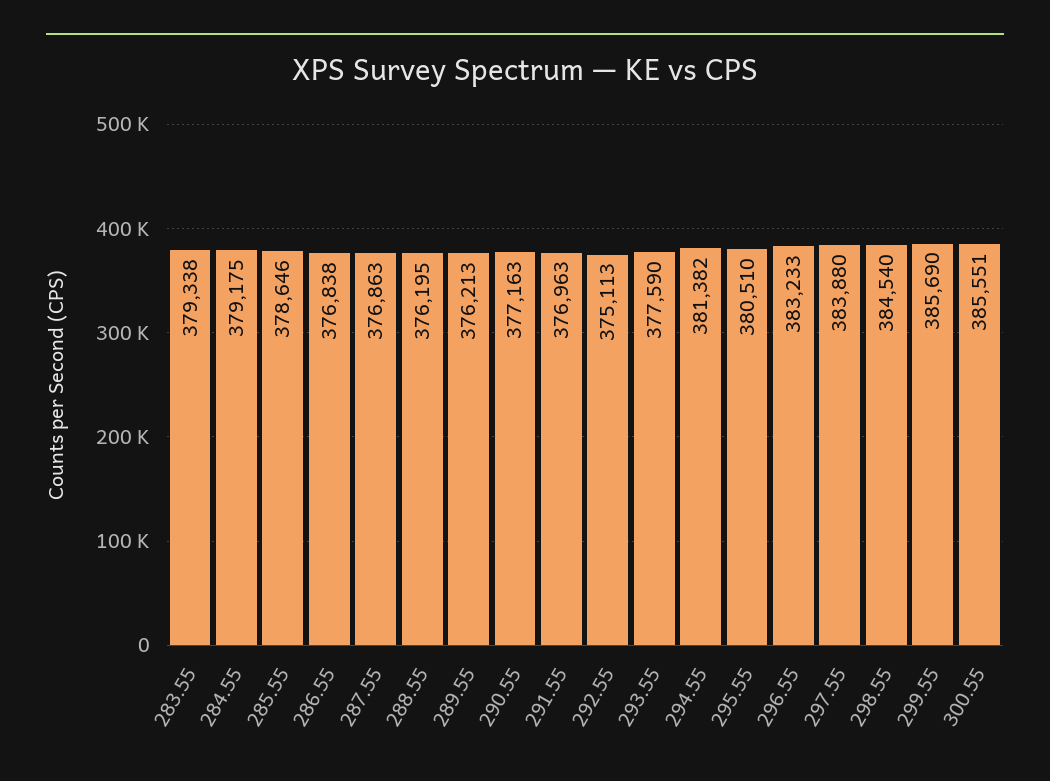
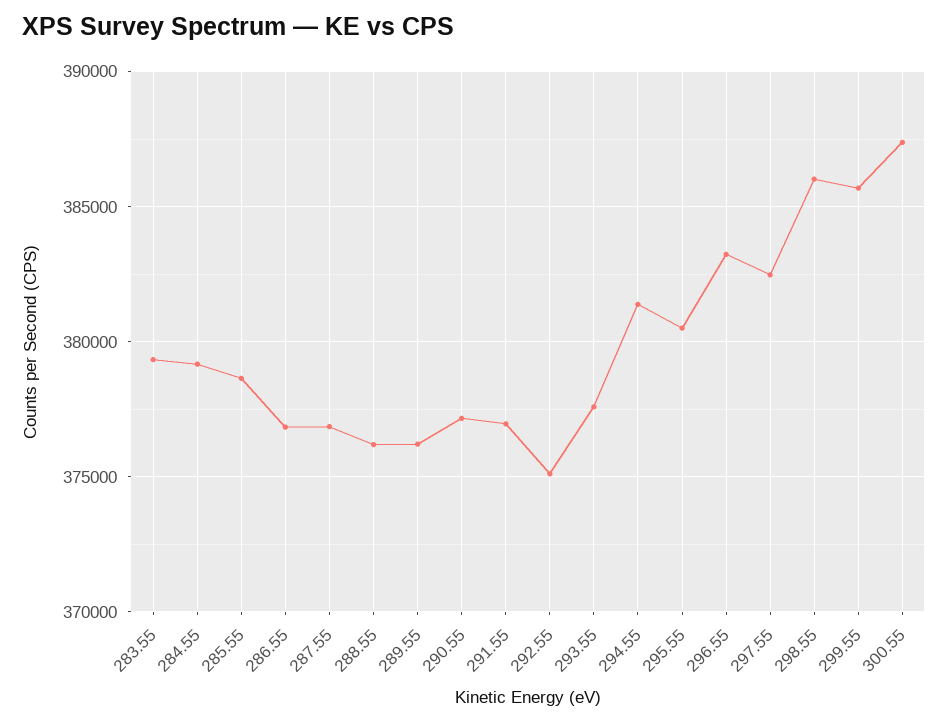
297.55: 383880 -> 382500
298.55: 384540 -> 386000
300.55: 385551 -> 387500

